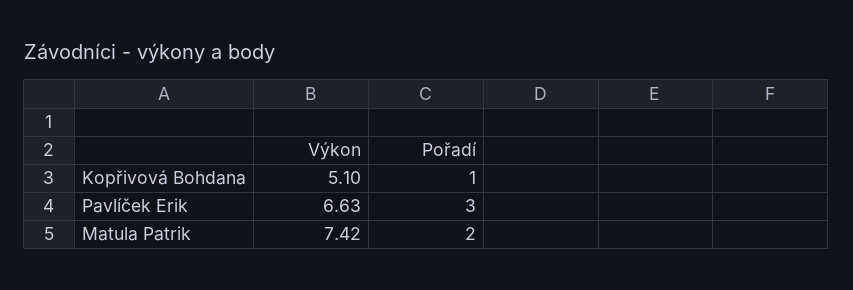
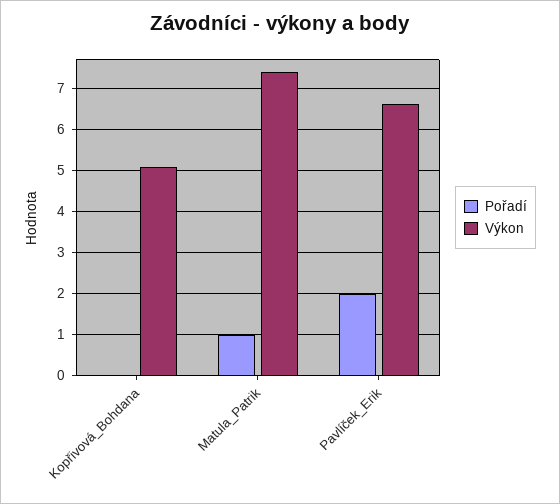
Pořadí, Kopřivová Bohdana: 1 -> 0
Pořadí, Pavlíček Erik: 3 -> 2
Pořadí, Matula Patrik: 2 -> 1

